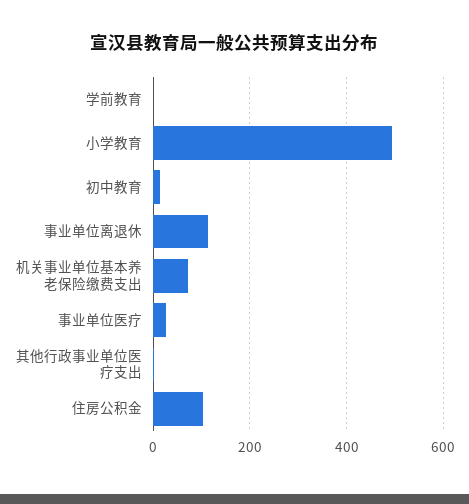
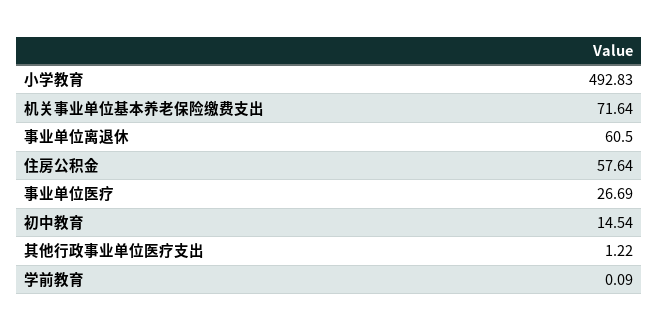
事业单位离退休: 120 -> 60.5
住房公积金: 100 -> 57.64

